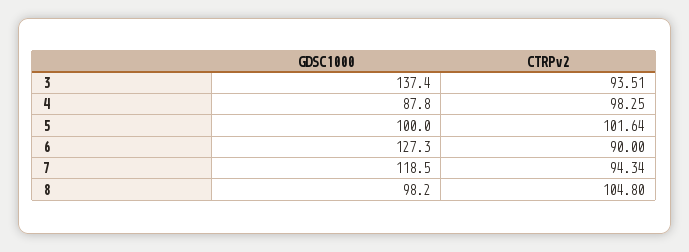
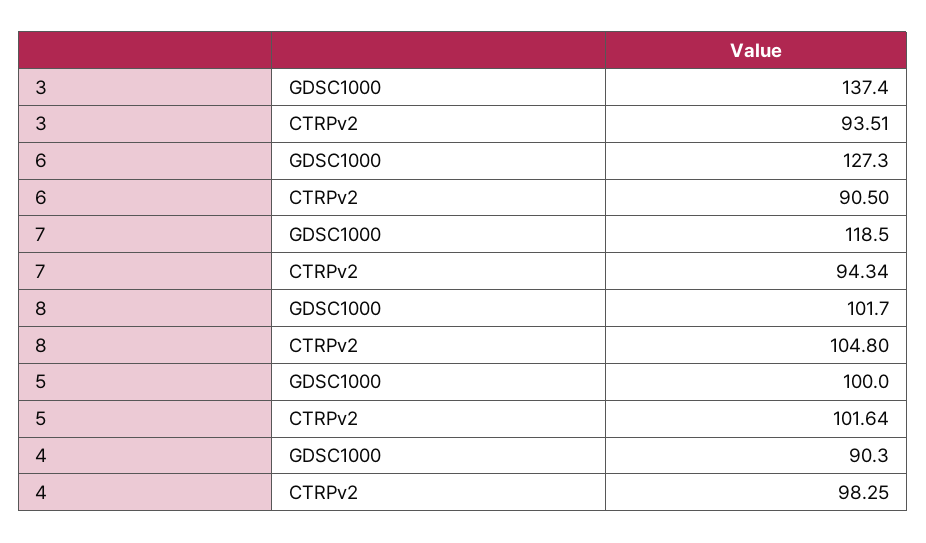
GDSC1000, 4: 87.8 -> 90.3
CTRPv2, 6: 90 -> 90.5
GDSC1000, 8: 98.2 -> 101.7

